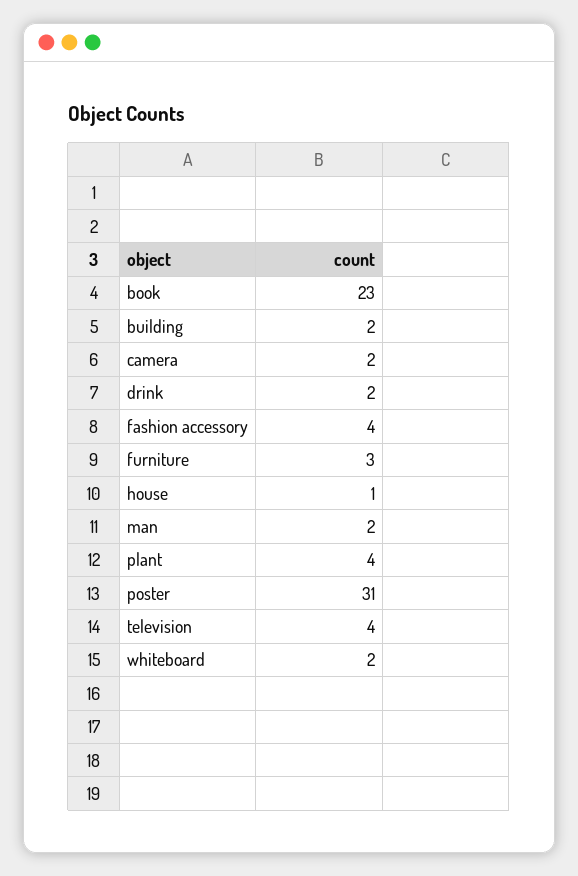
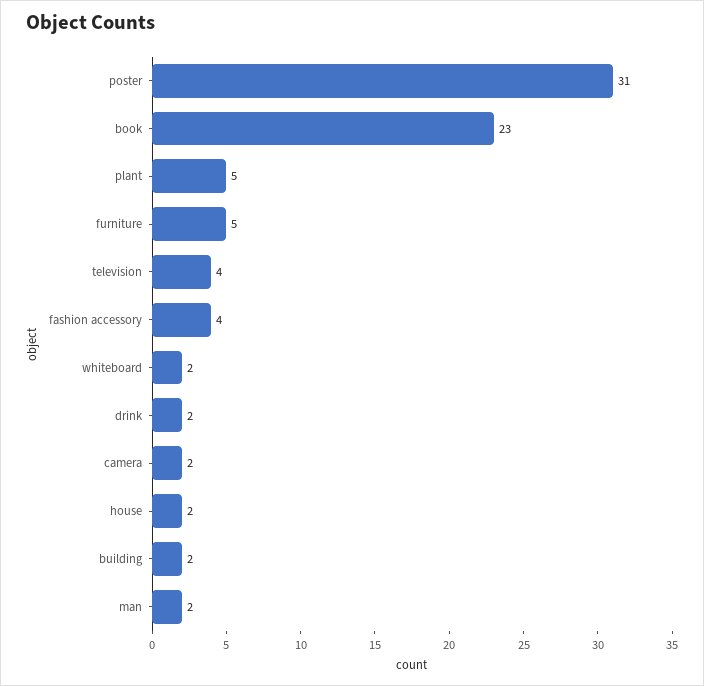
furniture: 3 -> 5
house: 1 -> 2
plant: 4 -> 5

